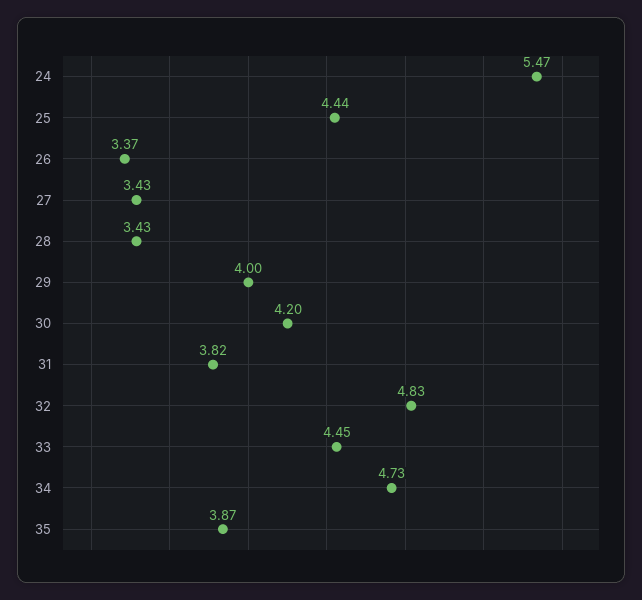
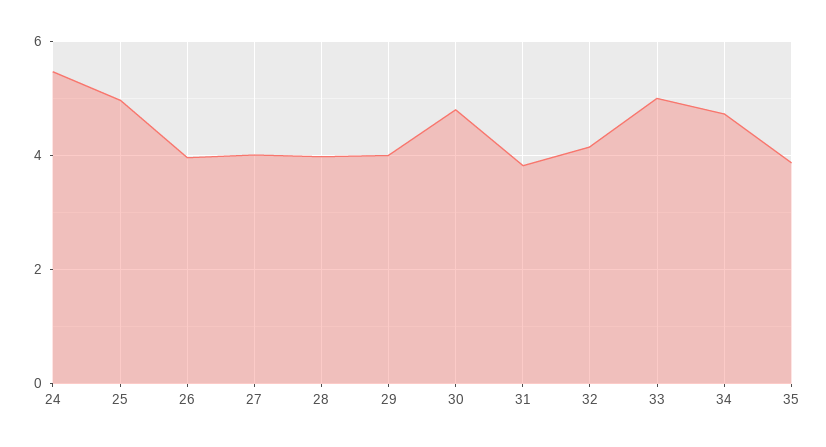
25: 4.44 -> 5
26: 3.37 -> 4
27: 3.43 -> 4
28: 3.43 -> 4
30: 4.2 -> 4.8
32: 4.83 -> 4.2
33: 4.45 -> 5

